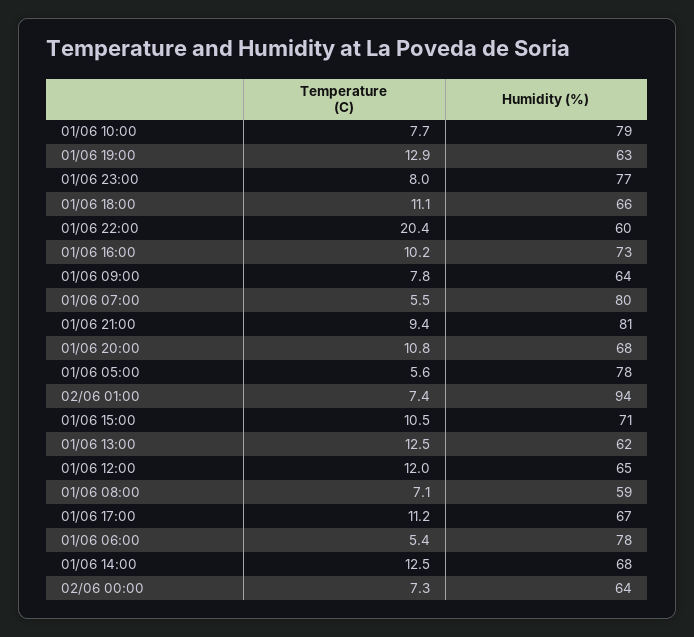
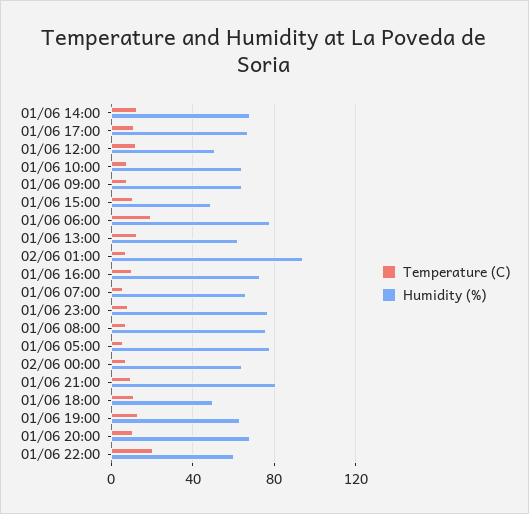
Humidity (%), 01/06 10:00: 79 -> 65
Humidity (%), 01/06 18:00: 66 -> 50
Humidity (%), 01/06 07:00: 80 -> 65
Humidity (%), 01/06 15:00: 71 -> 50
Humidity (%), 01/06 12:00: 65 -> 50
Humidity (%), 01/06 08:00: 59 -> 75
Temperature (C), 01/06 06:00: 5.4 -> 20

